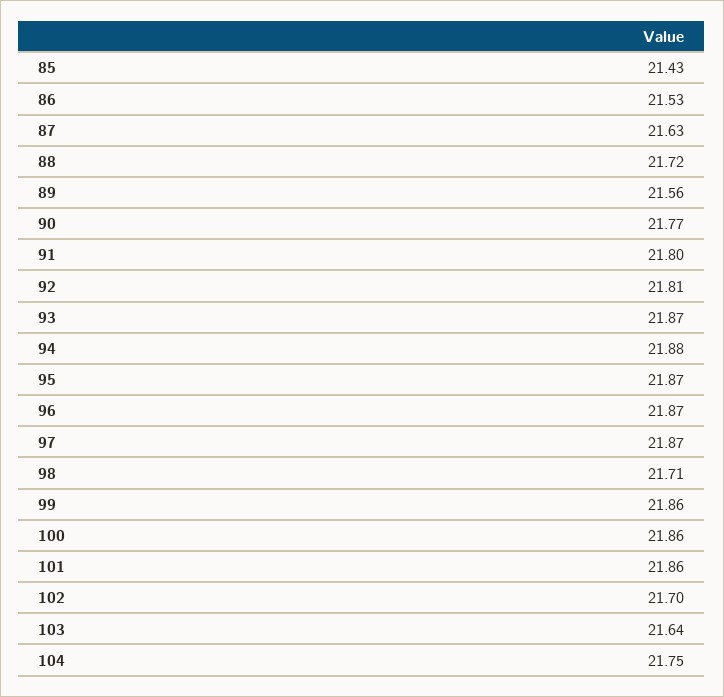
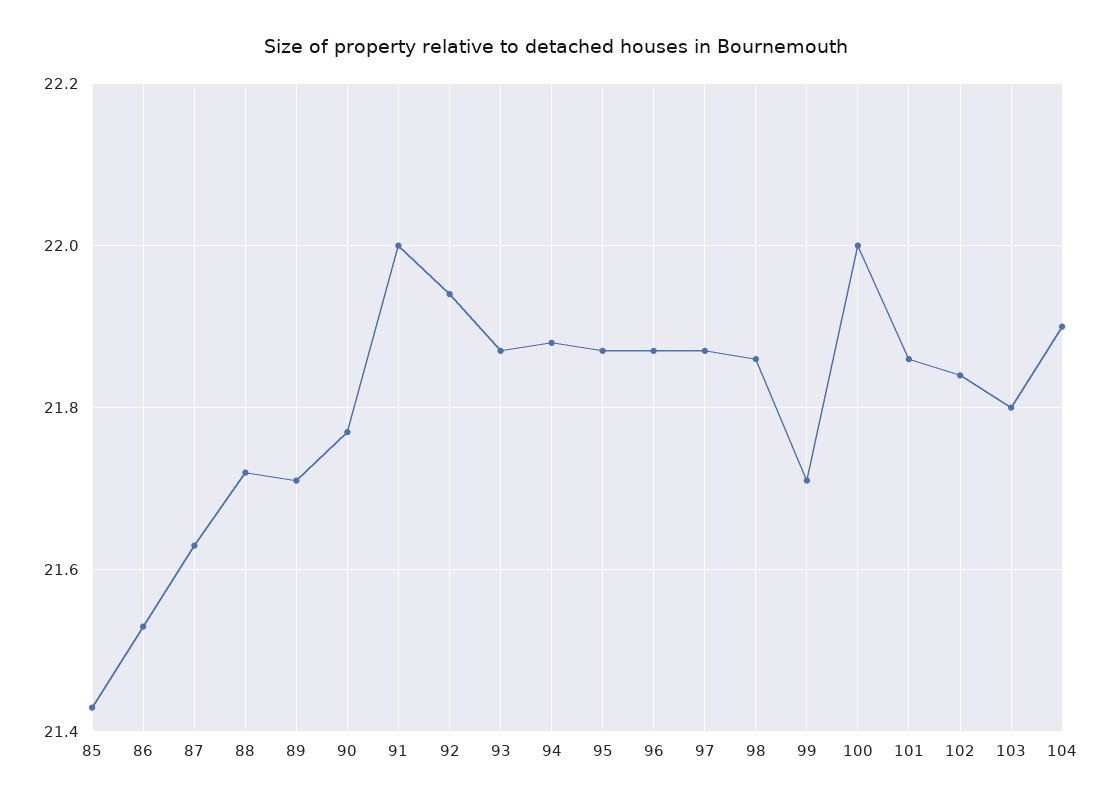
89: 21.56 -> 21.7
91: 21.8 -> 22
92: 21.81 -> 21.95
98: 21.71 -> 21.85
99: 21.86 -> 21.7
100: 21.86 -> 22
102: 21.7 -> 21.85
103: 21.64 -> 21.8
104: 21.75 -> 21.9

